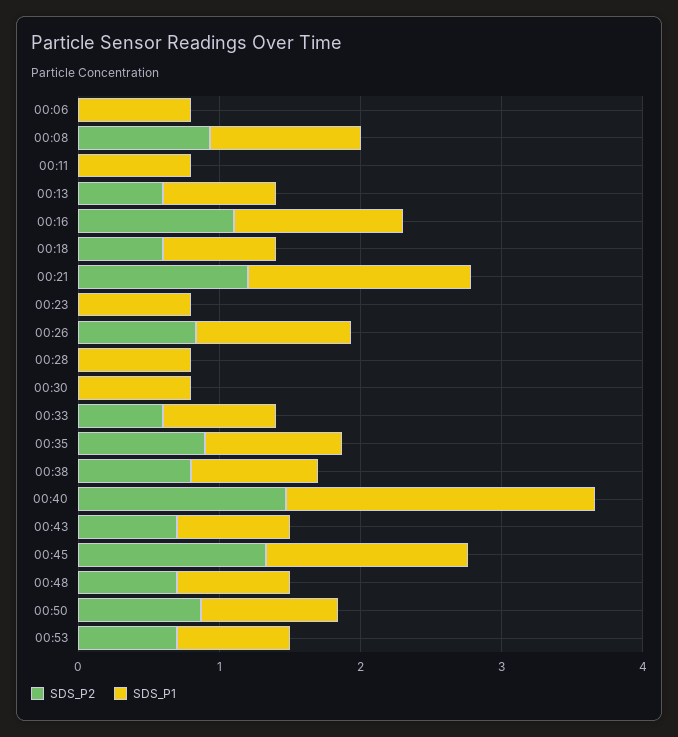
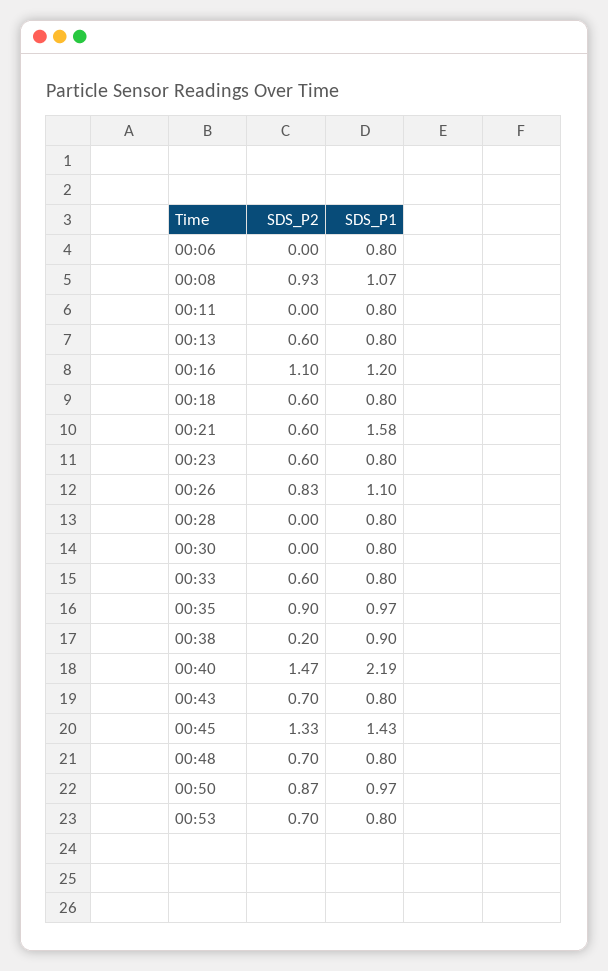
SDS_P2, 00:21: 1.2 -> 0.6
SDS_P2, 00:23: 0 -> 0.6
SDS_P2, 00:38: 0.8 -> 0.2

